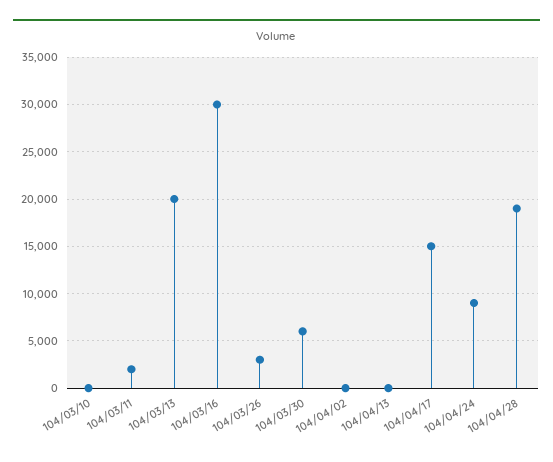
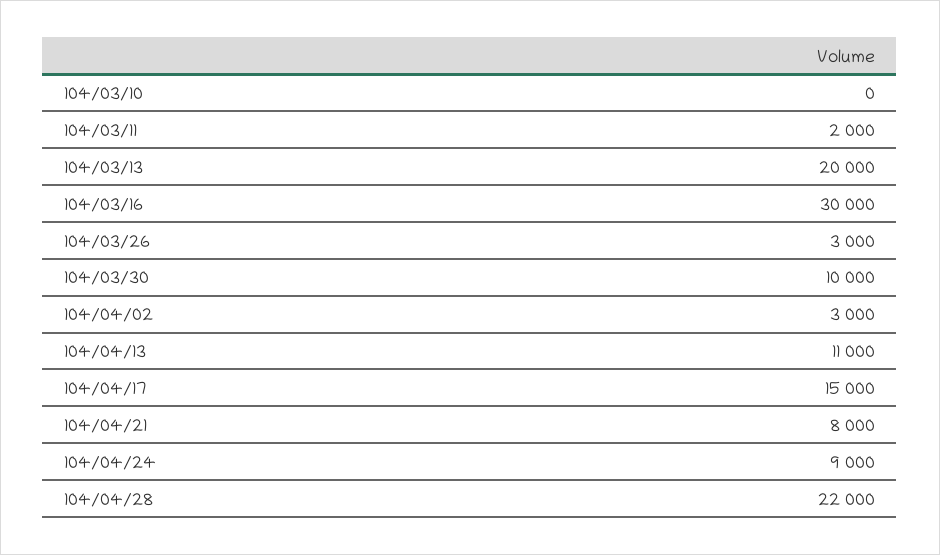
104/03/30: 6000 -> 10000
104/04/02: 0 -> 3000
104/04/13: 0 -> 11000
104/04/28: 19000 -> 22000
104/04/21: none -> 8000

